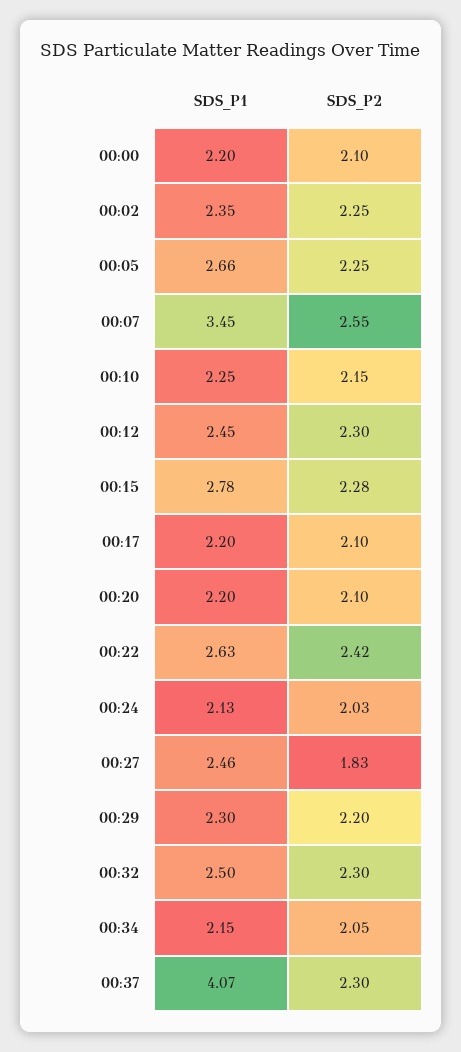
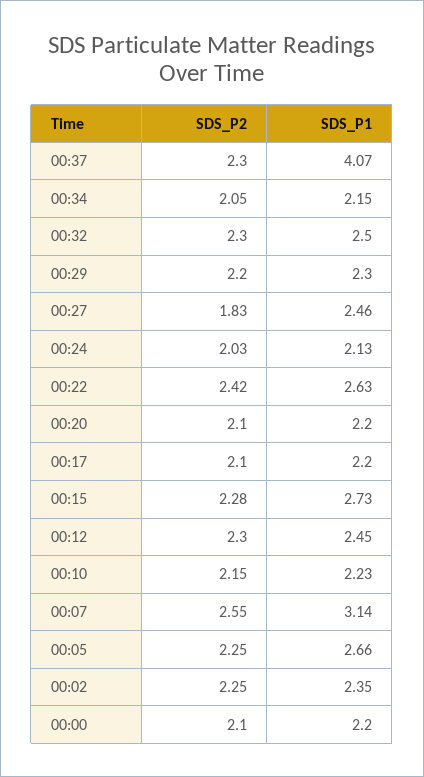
SDS_P1, 00:07: 3.45 -> 3.14
SDS_P1, 00:10: 2.25 -> 2.23
SDS_P1, 00:15: 2.78 -> 2.73

